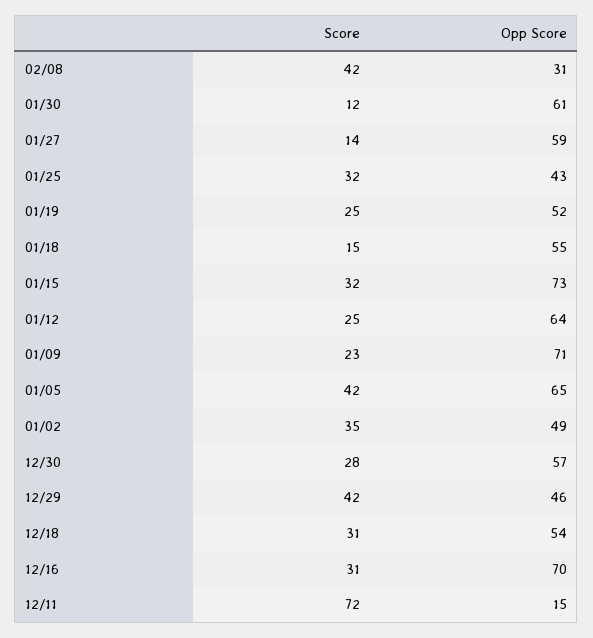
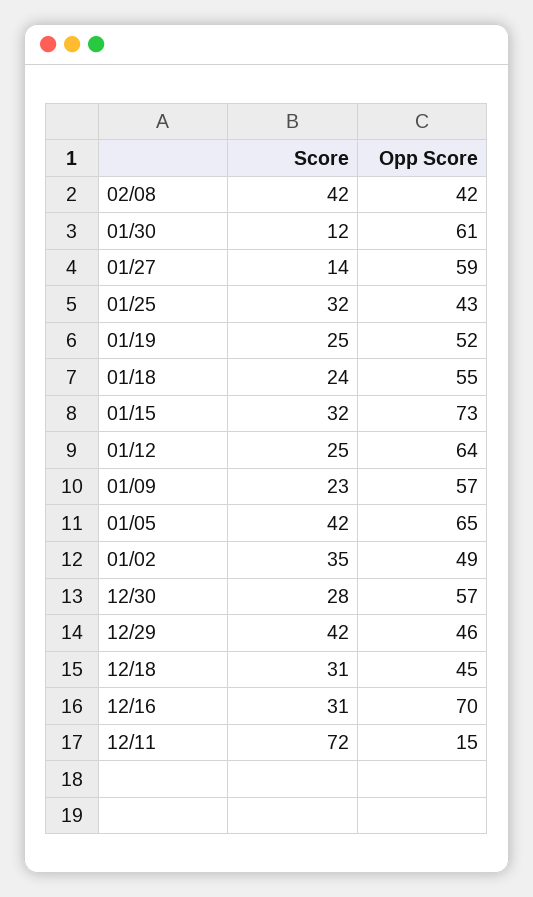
Opp Score, 02/08: 31 -> 42
Score, 01/18: 15 -> 24
Opp Score, 01/09: 71 -> 57
Opp Score, 12/18: 54 -> 45

